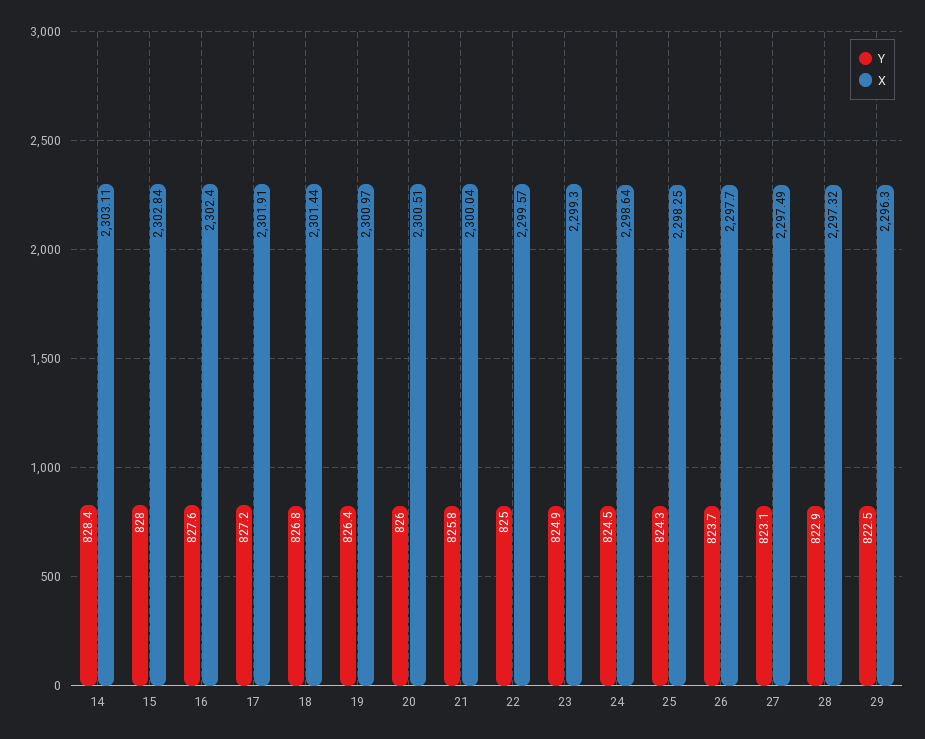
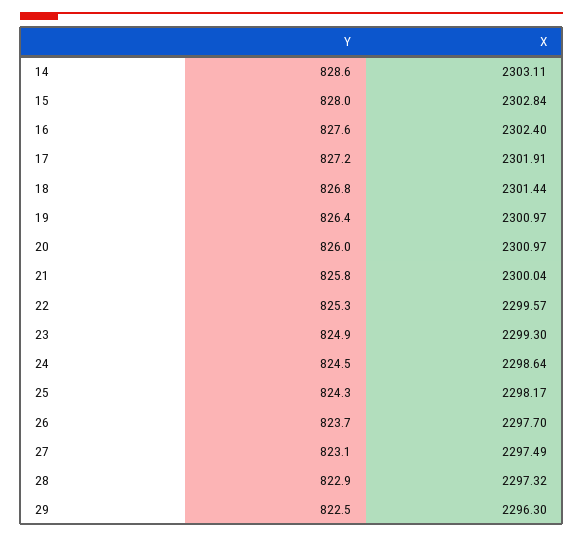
Y, 14: 828.4 -> 828.6
X, 20: 2300.51 -> 2300.97
Y, 22: 825 -> 825.3
X, 25: 2298.25 -> 2298.17

